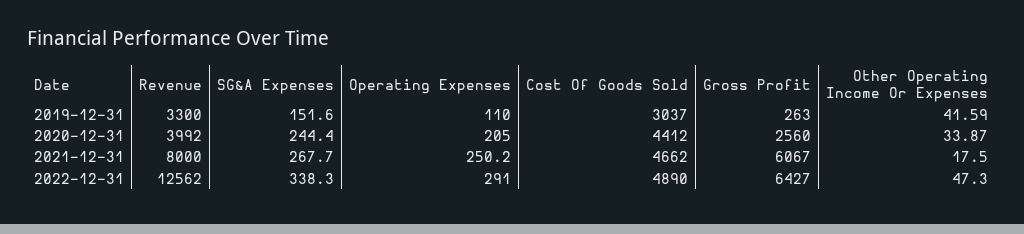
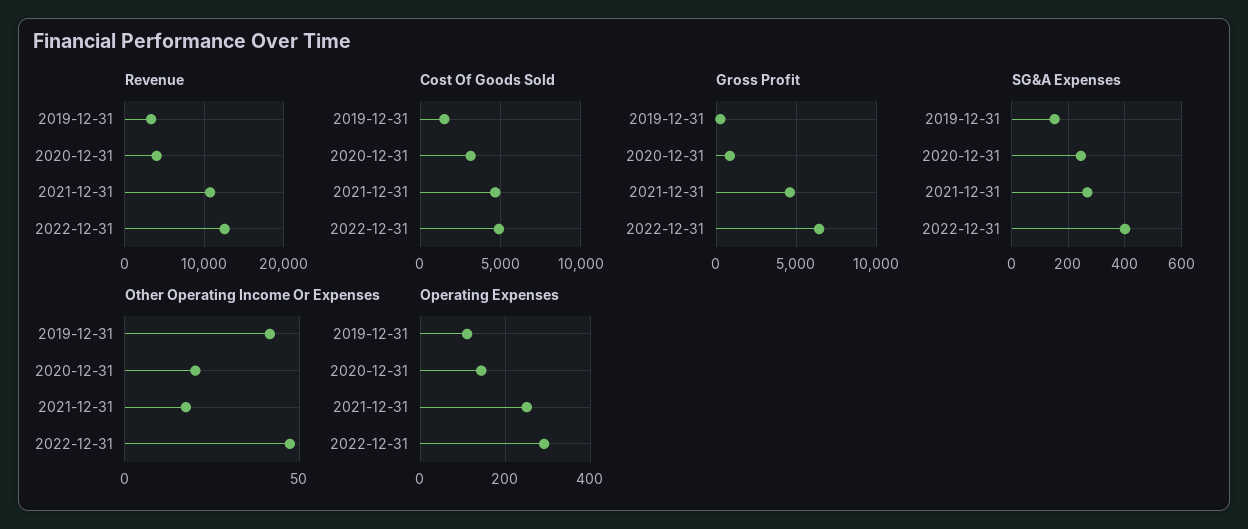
Cost Of Goods Sold, 2019-12-31: 3037 -> 1500
Operating Expenses, 2020-12-31: 205 -> 140
Cost Of Goods Sold, 2020-12-31: 4412 -> 3000
Gross Profit, 2020-12-31: 2560 -> 1000
Other Operating Income Or Expenses, 2020-12-31: 33.87 -> 20
Revenue, 2021-12-31: 8000 -> 11000
Gross Profit, 2021-12-31: 6067 -> 4500
SG&A Expenses, 2022-12-31: 338.3 -> 400

